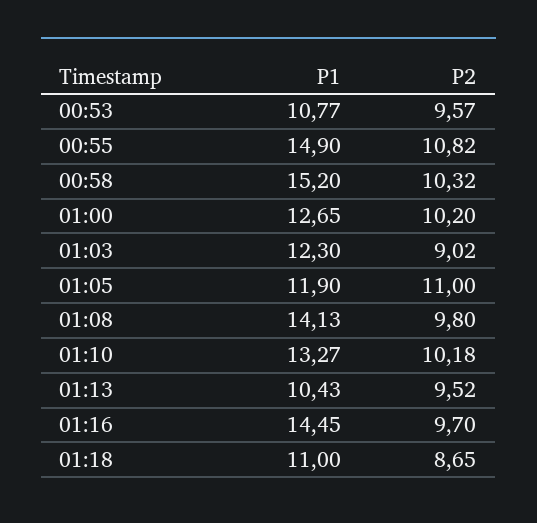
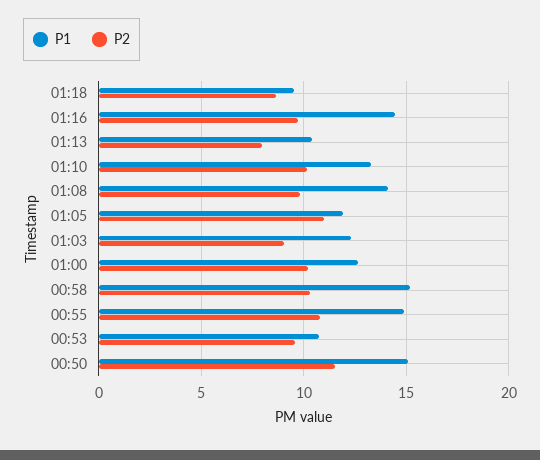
P2, 01:13: 9.52 -> 8
P1, 01:18: 11 -> 9.5
P1, 00:50: none -> 15
P2, 00:50: none -> 11.5

